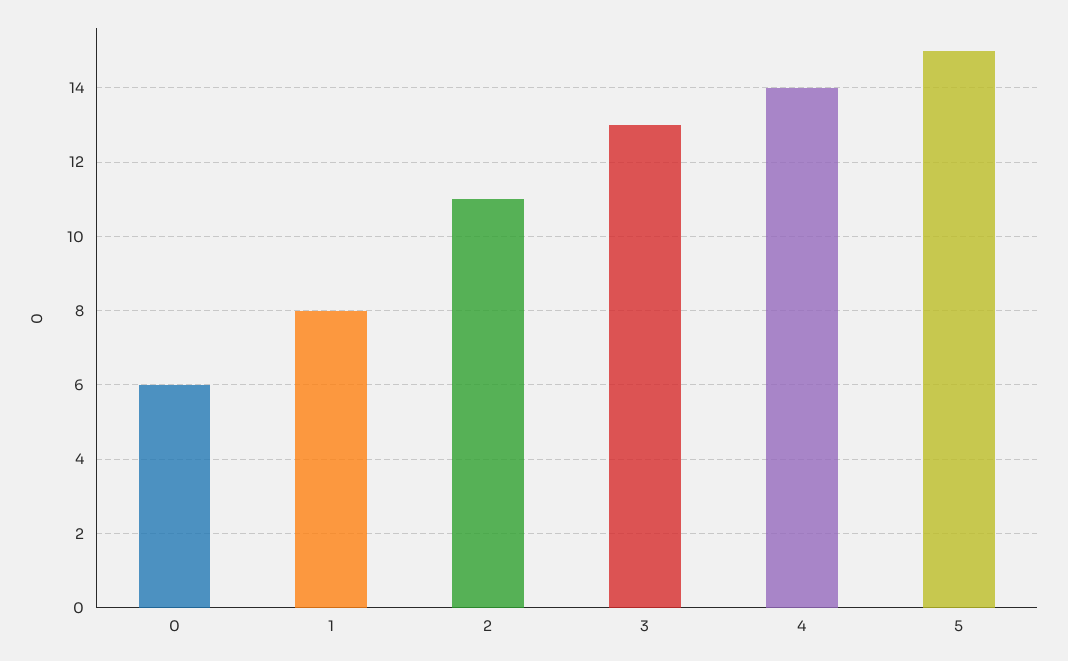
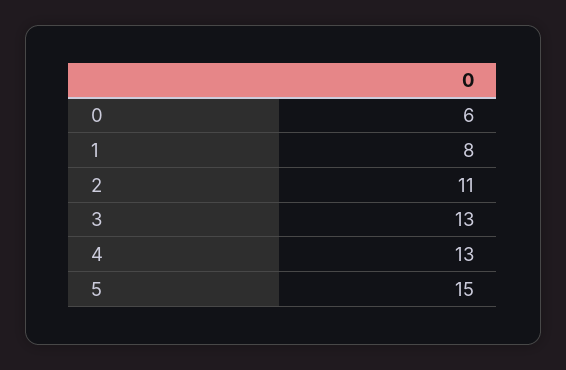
4: 14 -> 13

